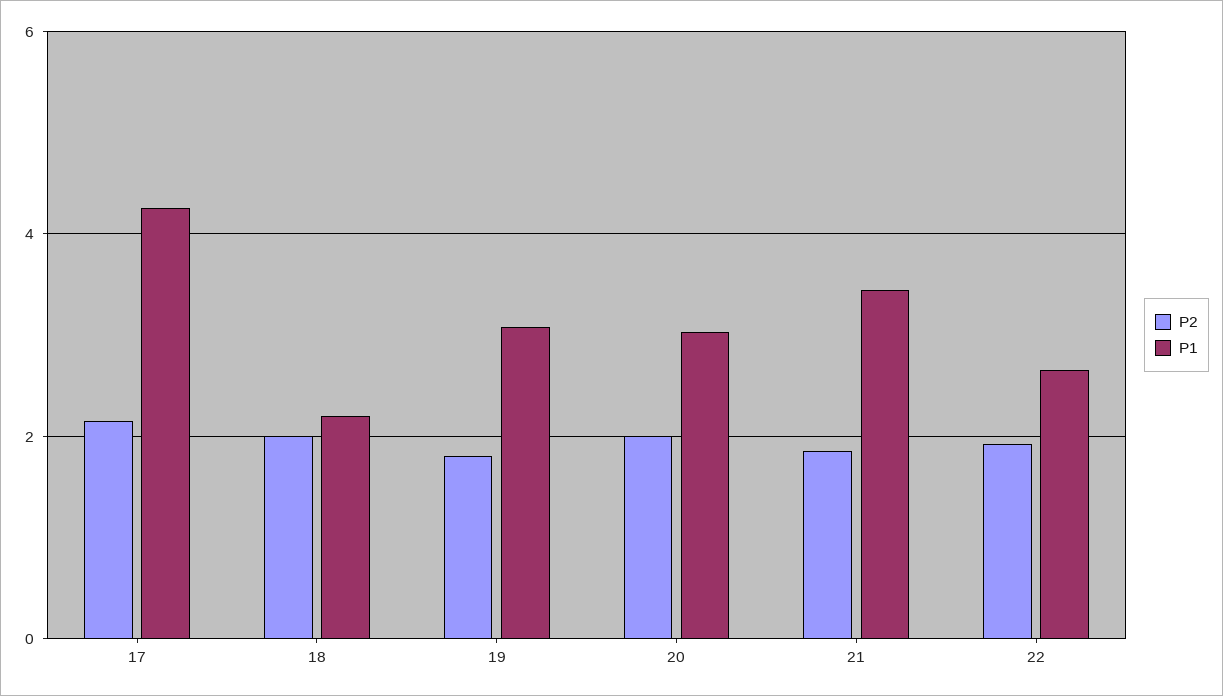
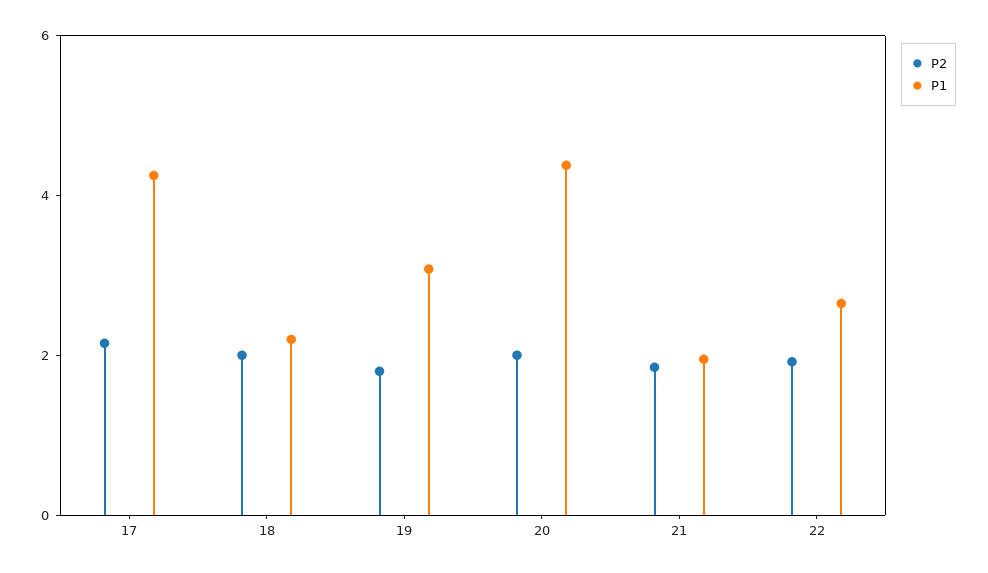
P1, 20: 3 -> 4.5
P1, 21: 3.4 -> 2

